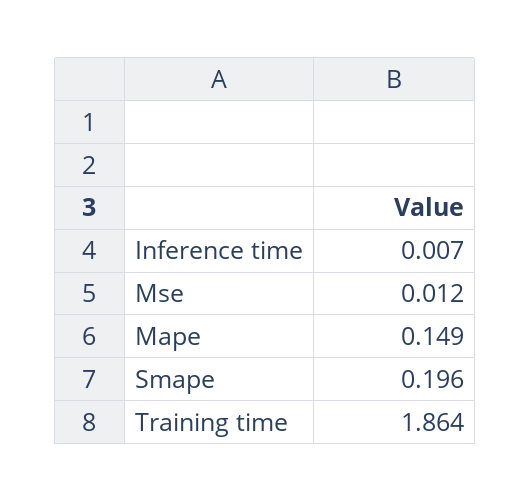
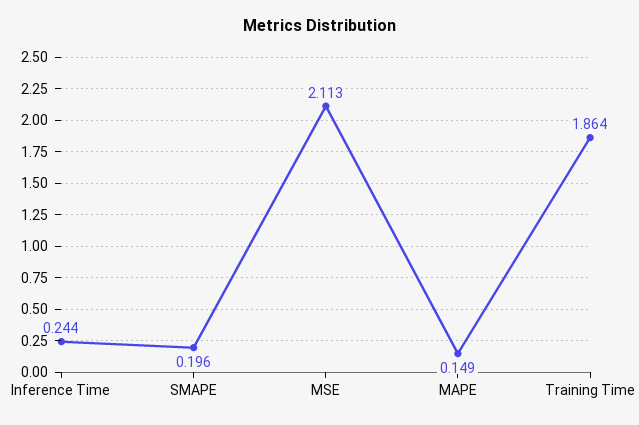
Inference time: 0.007 -> 0.244
Mse: 0.012 -> 2.113

